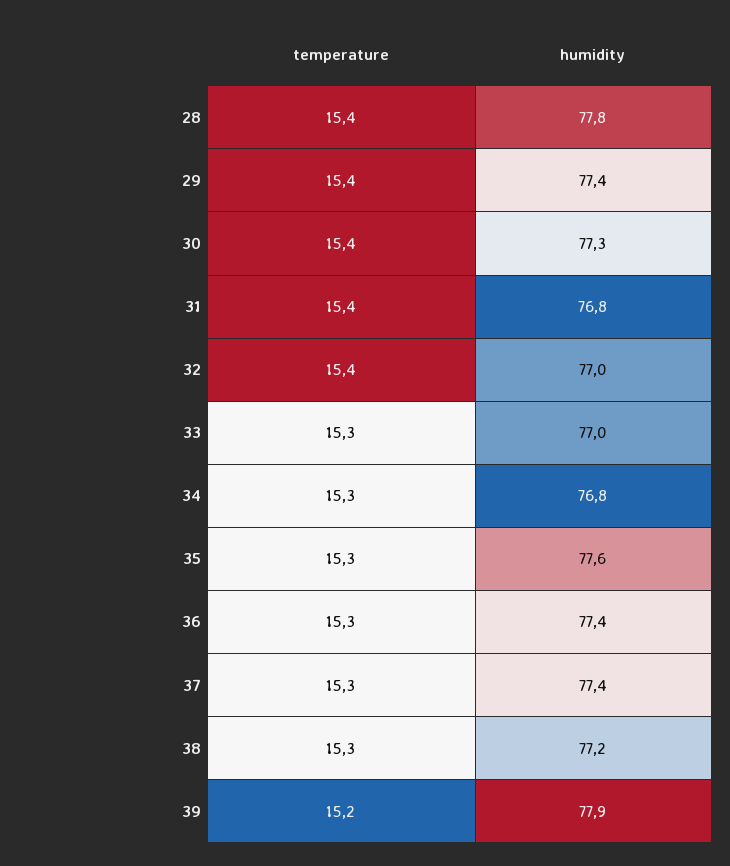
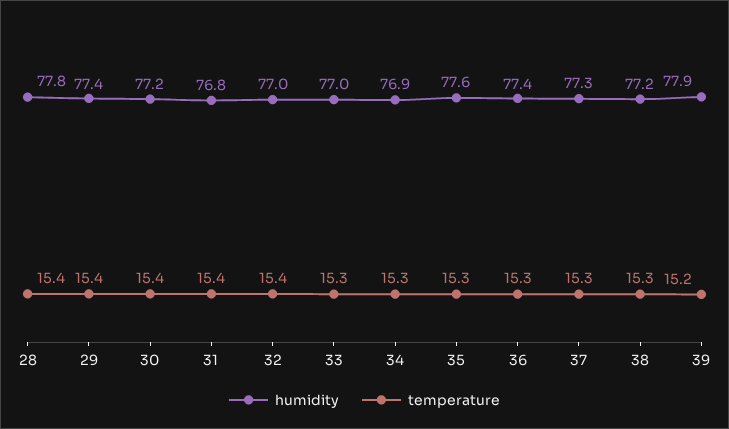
humidity, 30: 77.3 -> 77.2
humidity, 34: 76.8 -> 76.9
humidity, 37: 77.4 -> 77.3

